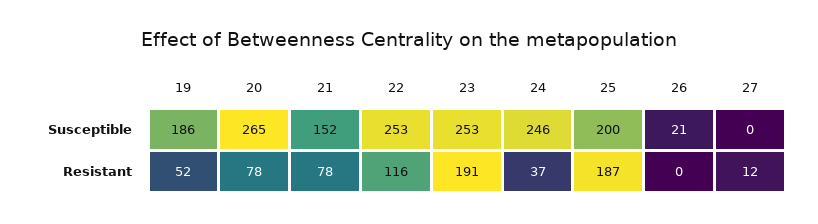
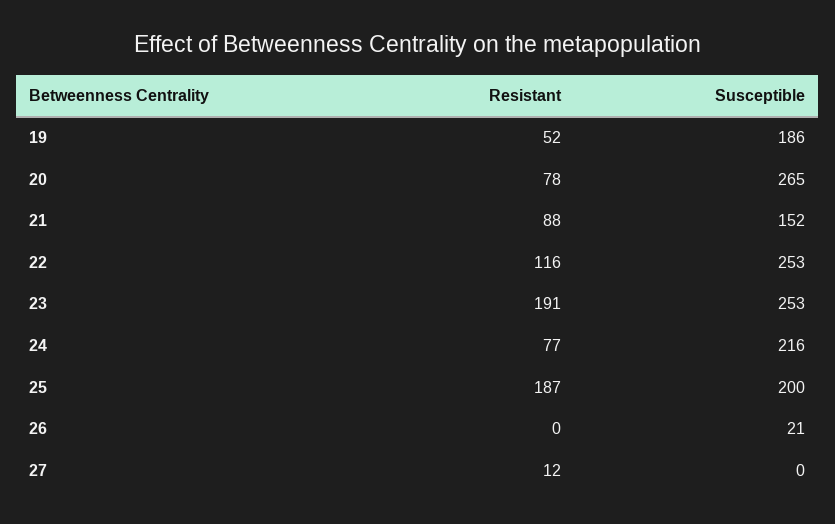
24, Susceptible: 246 -> 216
21, Resistant: 78 -> 88
24, Resistant: 37 -> 77

